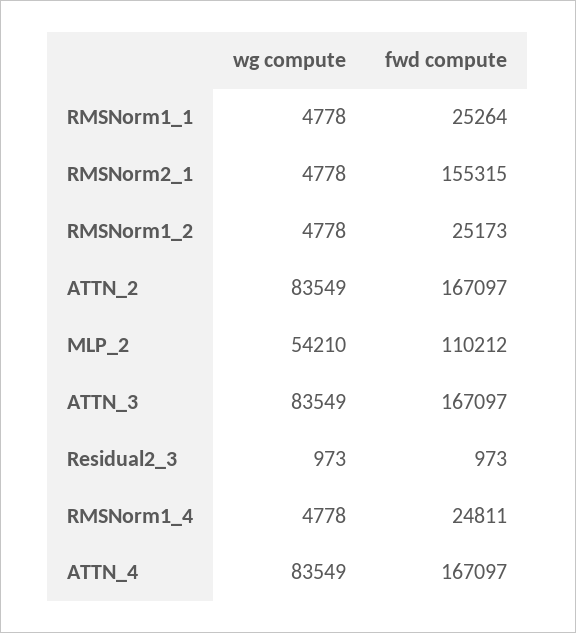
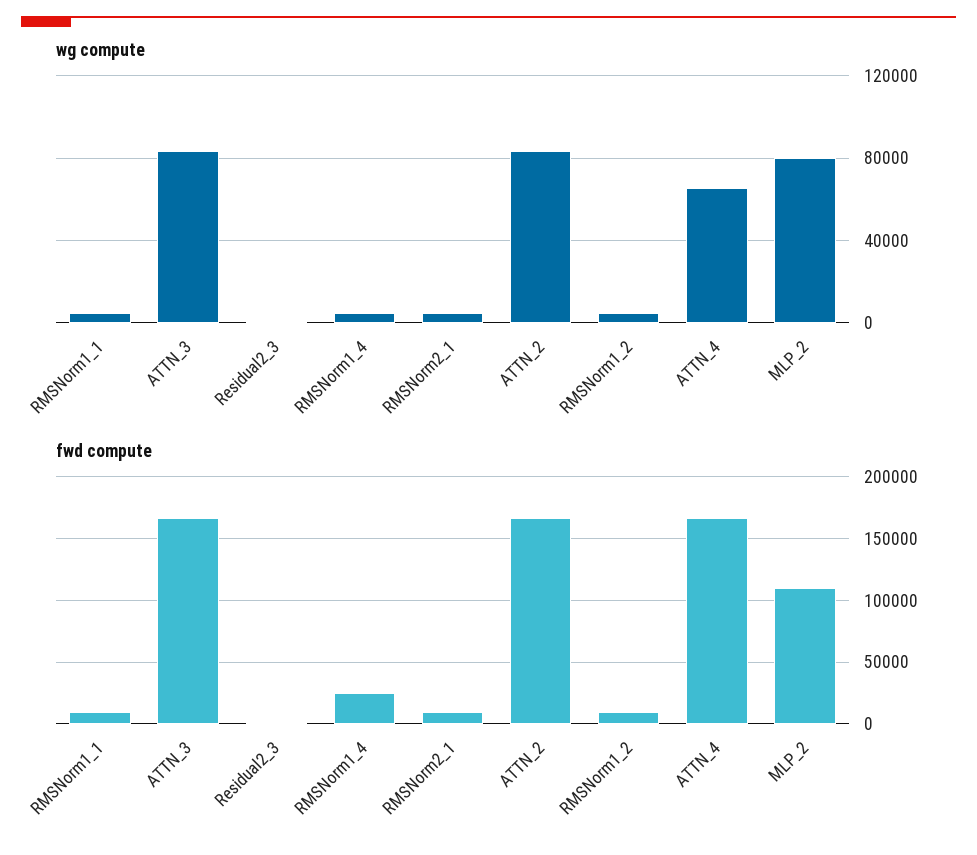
fwd compute, RMSNorm1_1: 25264 -> 10000
fwd compute, RMSNorm2_1: 155315 -> 10000
fwd compute, RMSNorm1_2: 25173 -> 10000
wg compute, MLP_2: 54210 -> 80000
wg compute, ATTN_4: 83549 -> 65000

